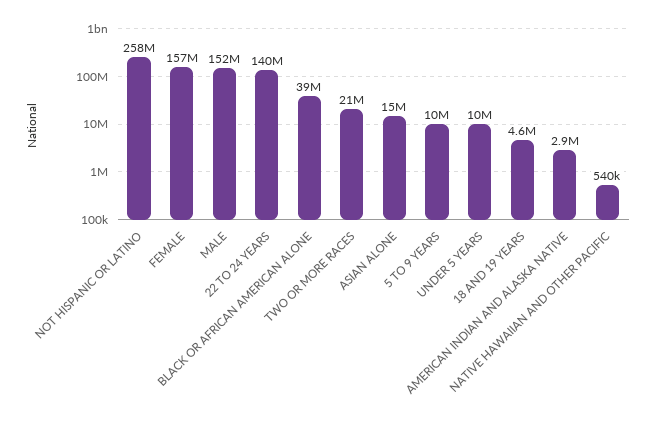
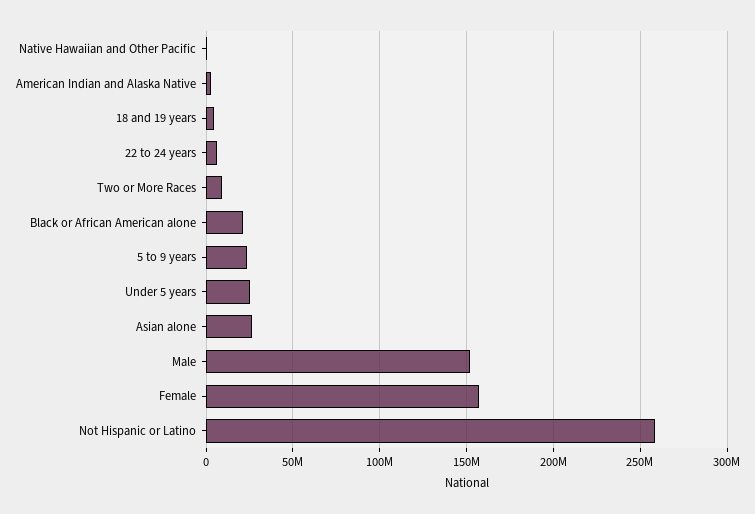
22 TO 24 YEARS: 140000000 -> 5000000
BLACK OR AFRICAN AMERICAN ALONE: 39000000 -> 20000000
TWO OR MORE RACES: 21000000 -> 10000000
ASIAN ALONE: 15000000 -> 25000000
5 TO 9 YEARS: 10000000 -> 25000000
UNDER 5 YEARS: 10000000 -> 25000000

